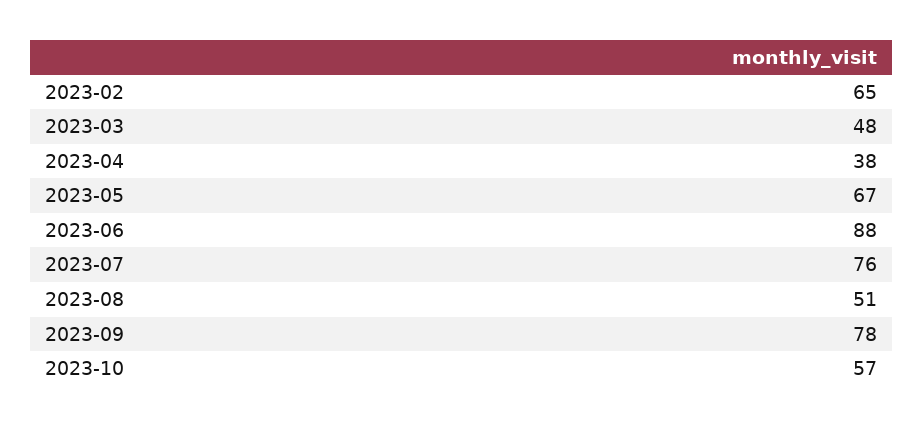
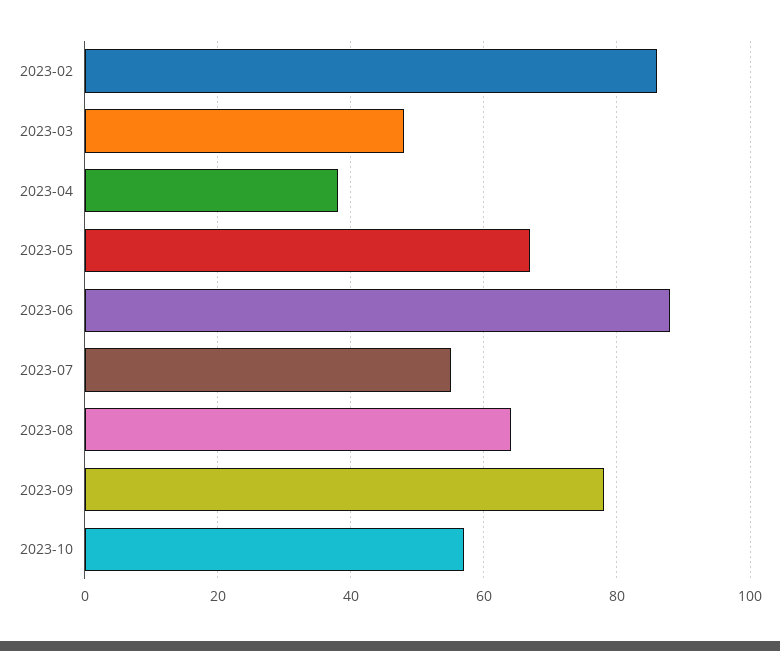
2023-02: 65 -> 85
2023-07: 76 -> 55
2023-08: 51 -> 65

